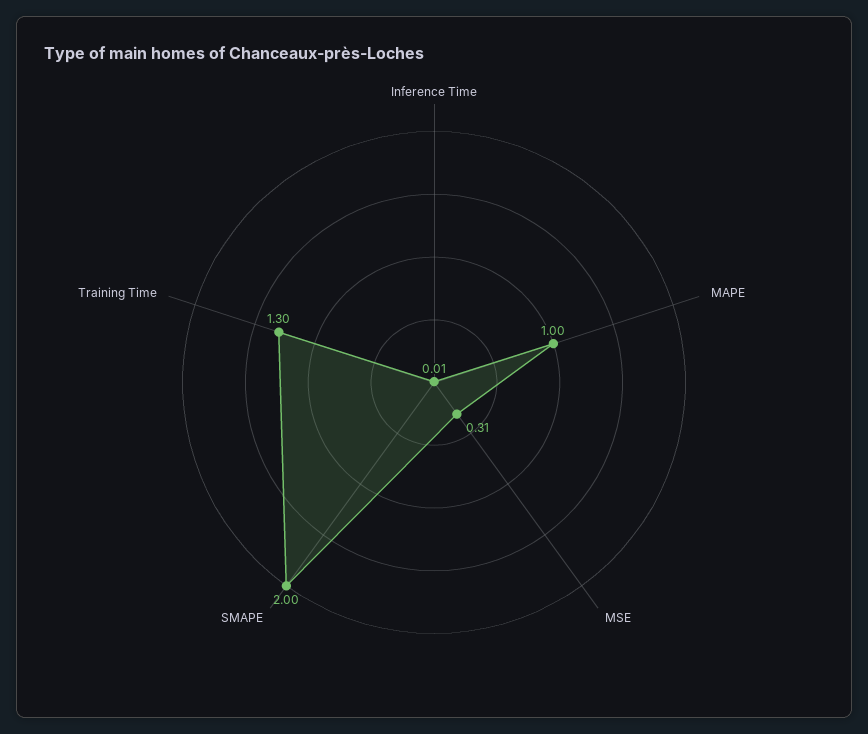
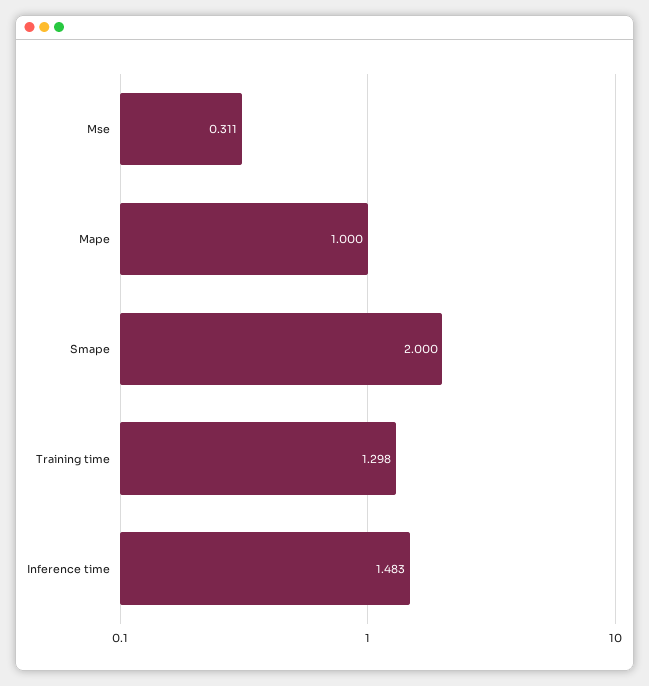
Inference Time: 0.01 -> 1.483

